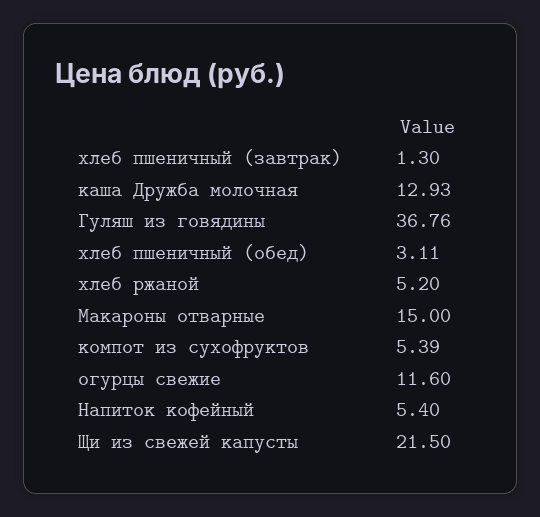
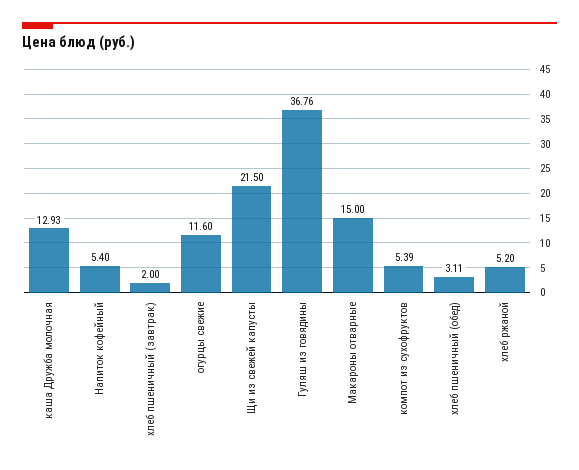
хлеб пшеничный (завтрак): 1.3 -> 2

